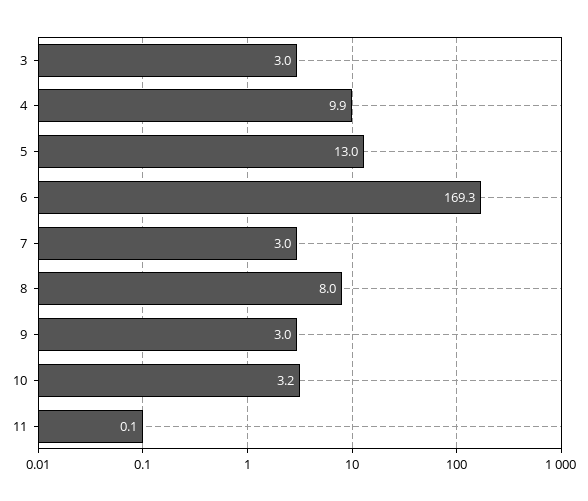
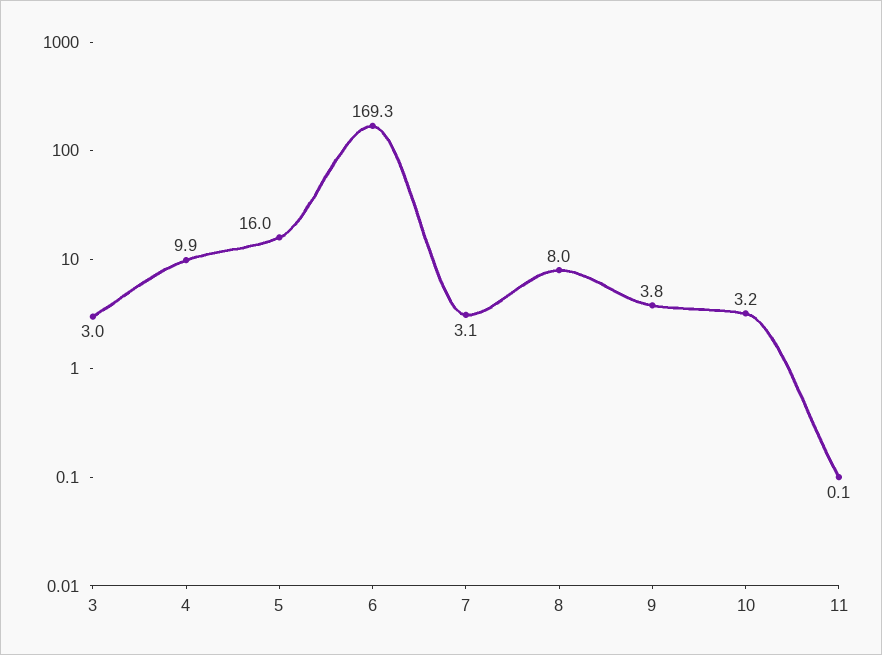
5: 13 -> 16
7: 3 -> 3.1
9: 3 -> 3.8

